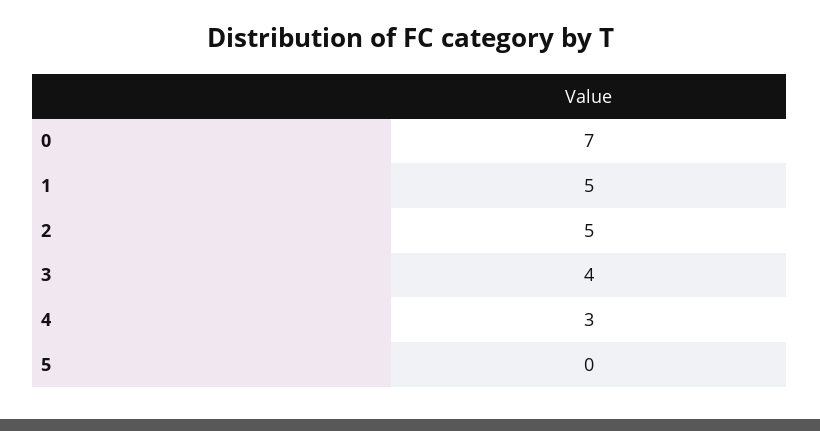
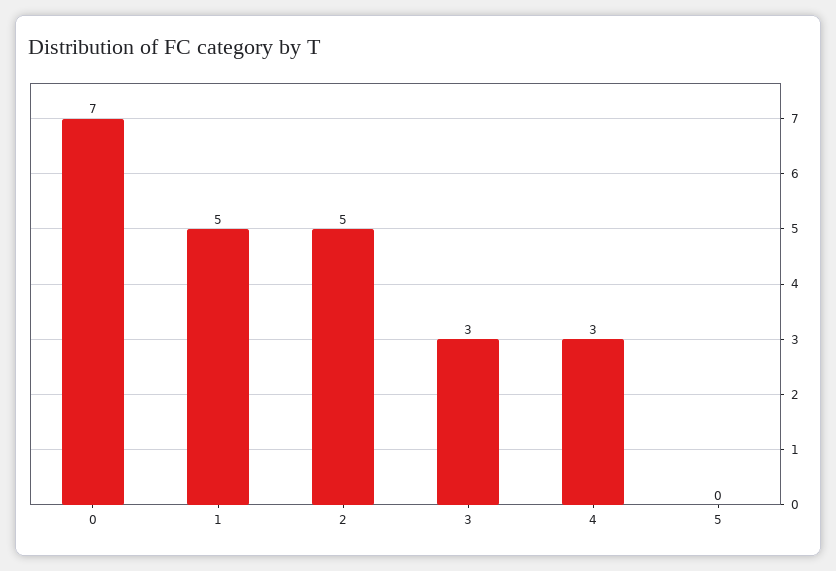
3: 4 -> 3

